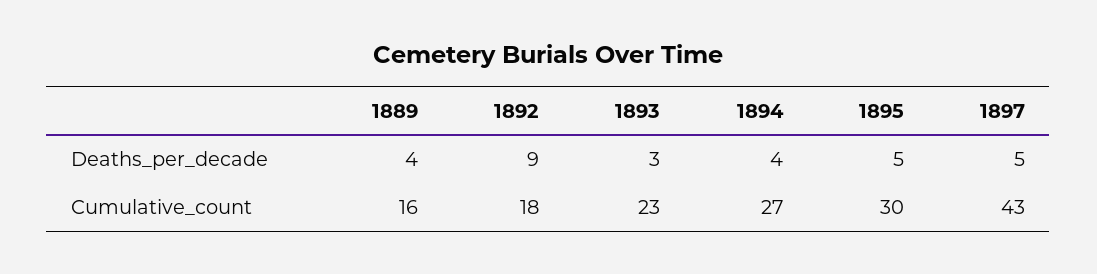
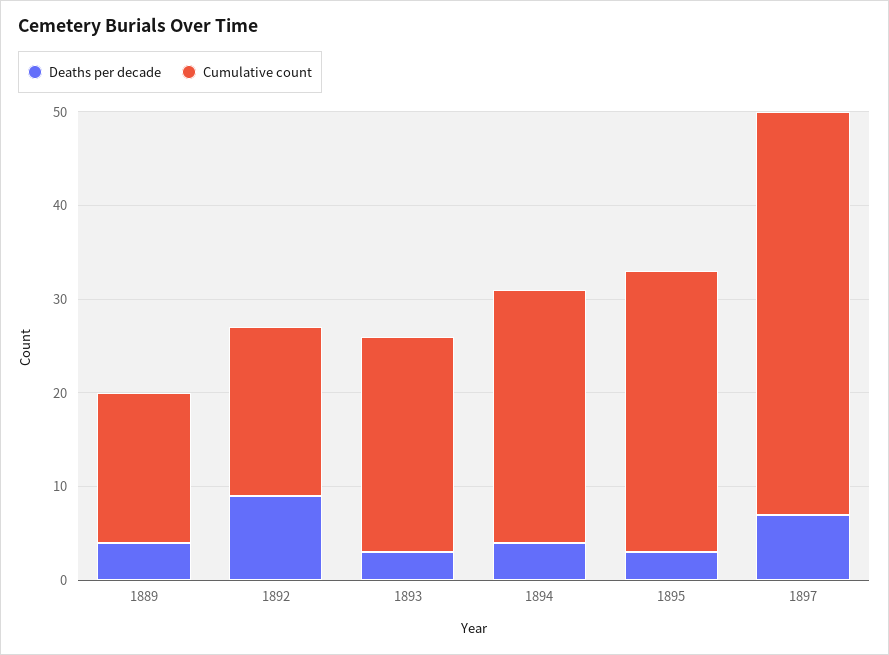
Deaths_per_decade, 1895: 5 -> 3
Deaths_per_decade, 1897: 5 -> 7

